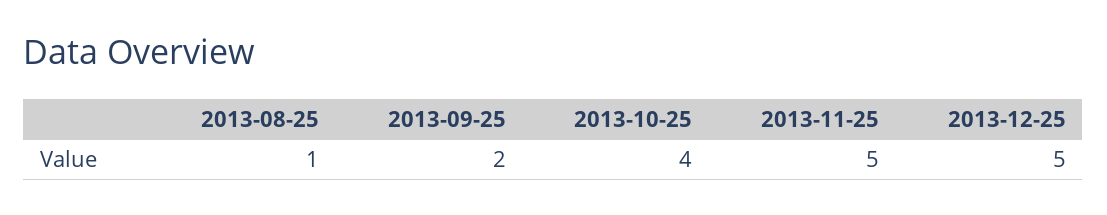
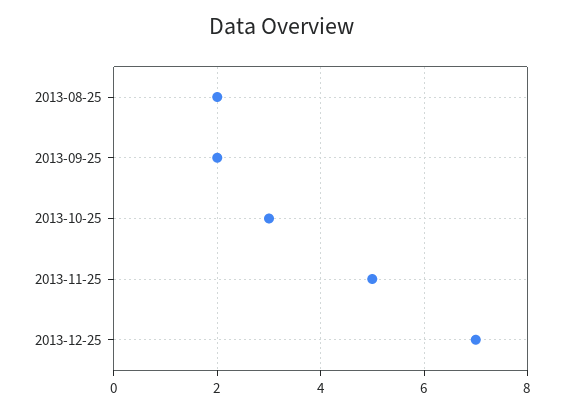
2013-08-25: 1 -> 2
2013-10-25: 4 -> 3
2013-12-25: 5 -> 7

